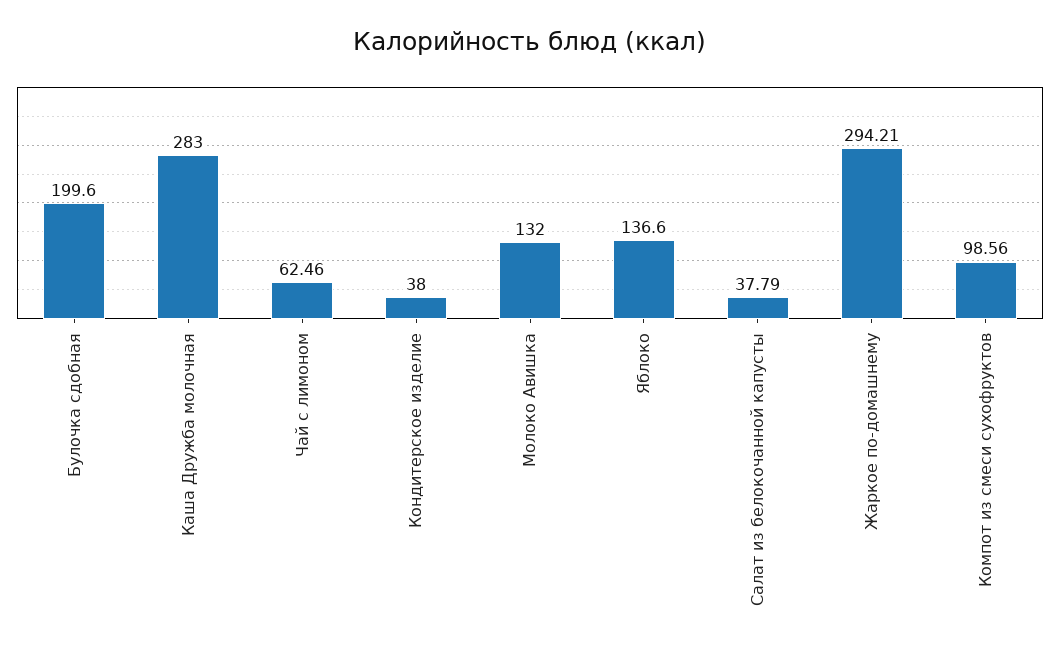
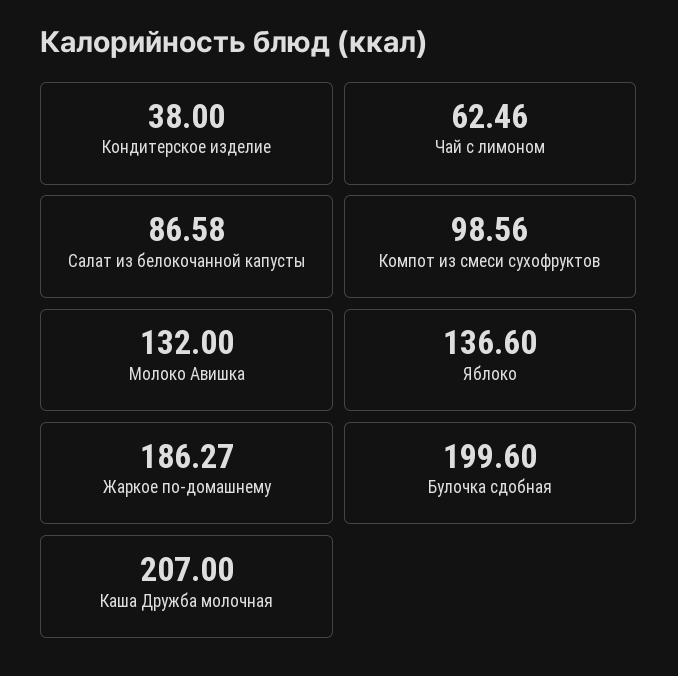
Каша Дружба молочная: 283 -> 207
Салат из белокочанной капусты: 37.79 -> 86.58
Жаркое по-домашнему: 294.21 -> 186.27

